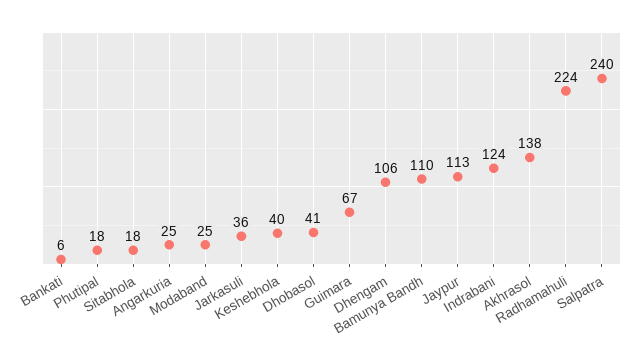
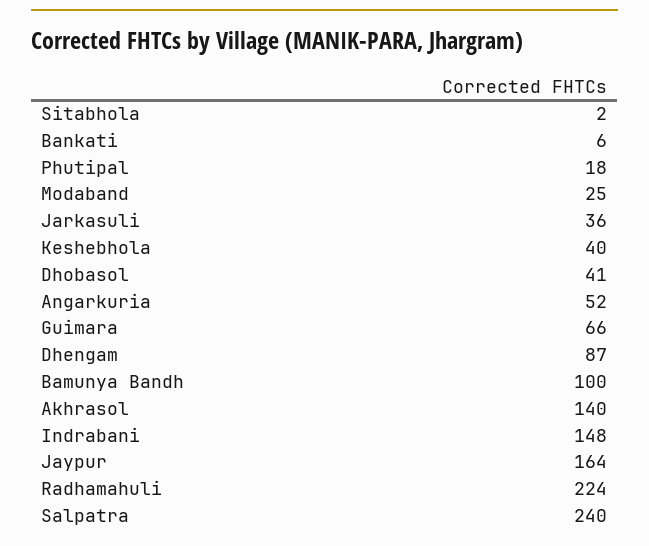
Sitabhola: 18 -> 2
Angarkuria: 25 -> 52
Guimara: 67 -> 66
Dhengam: 106 -> 87
Bamunya Bandh: 110 -> 100
Jaypur: 113 -> 164
Indrabani: 124 -> 148
Akhrasol: 138 -> 140

